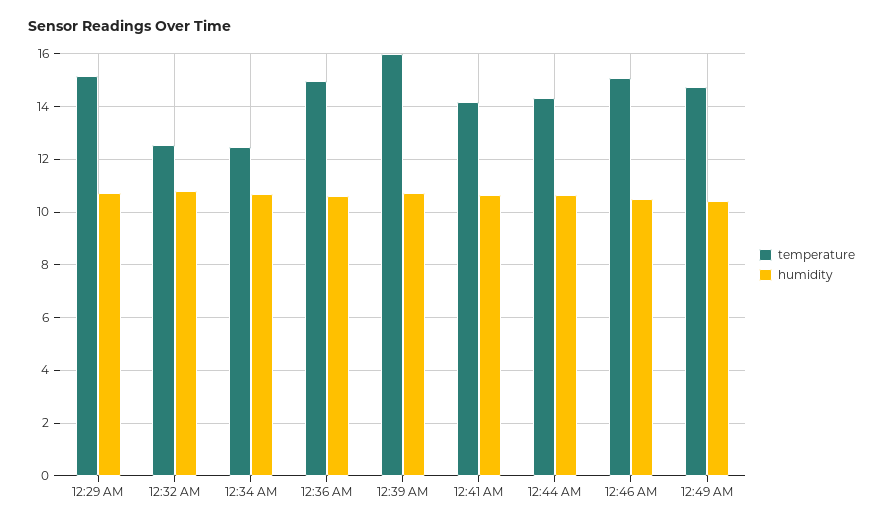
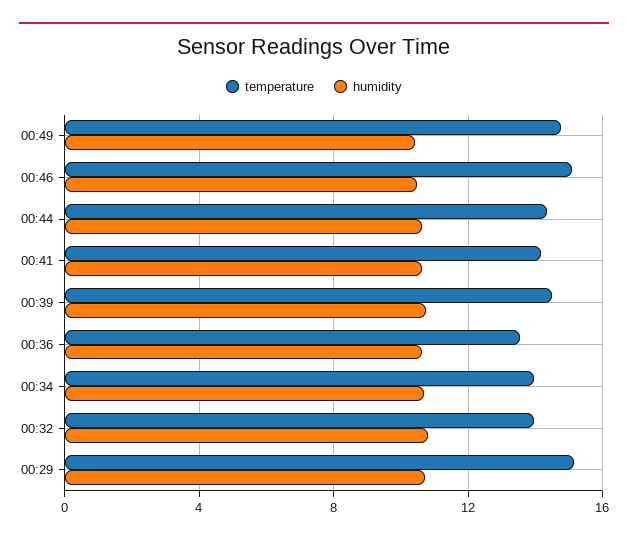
temperature, 12:32 AM: 12.5 -> 14
temperature, 12:34 AM: 12.5 -> 14
temperature, 12:36 AM: 15 -> 13.5
temperature, 12:39 AM: 16 -> 14.5

